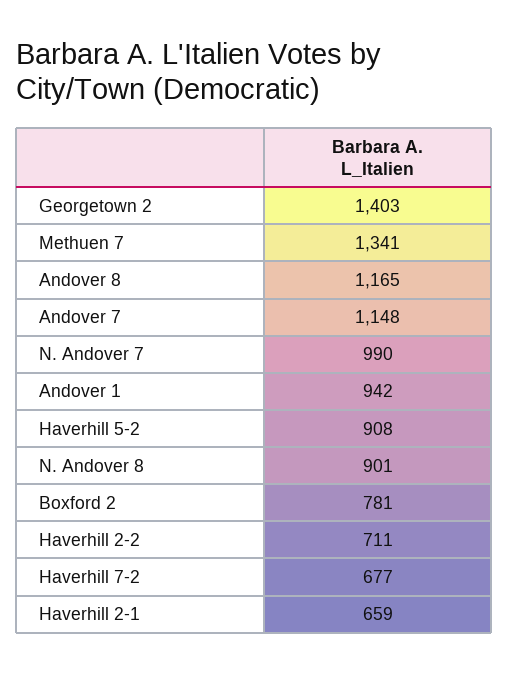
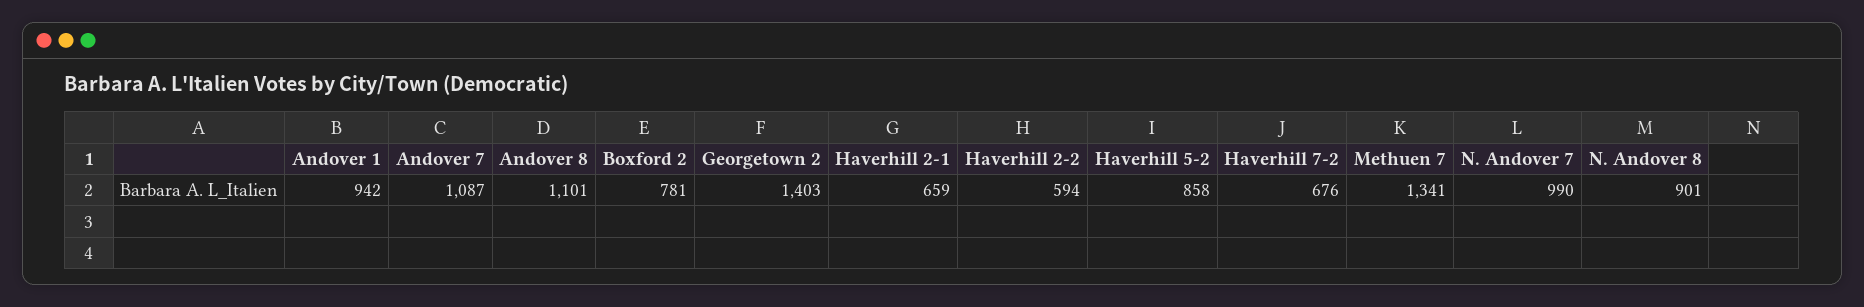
Andover 8: 1165 -> 1101
Andover 7: 1148 -> 1087
Haverhill 5-2: 908 -> 858
Haverhill 2-2: 711 -> 594
Haverhill 7-2: 677 -> 676

